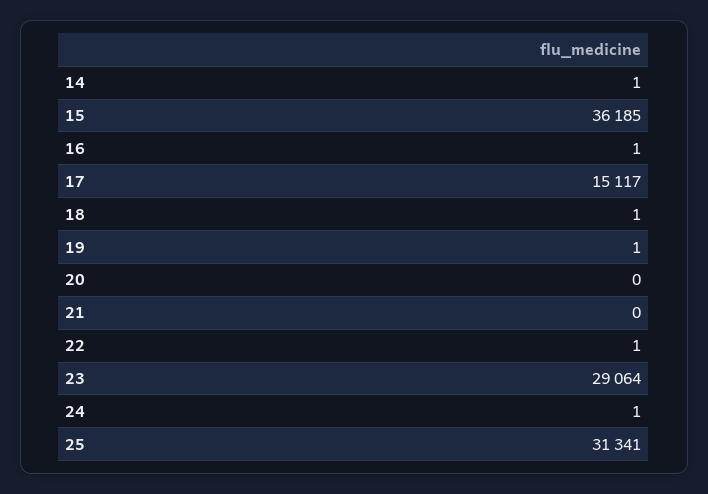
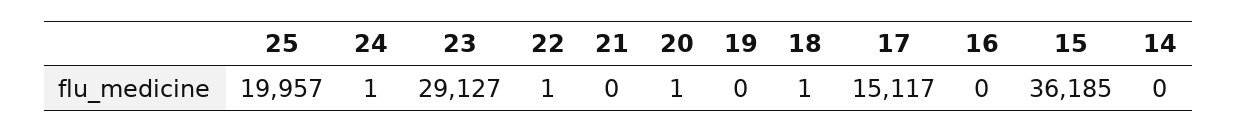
14: 1 -> 0
16: 1 -> 0
19: 1 -> 0
20: 0 -> 1
23: 29064 -> 29127
25: 31341 -> 19957

